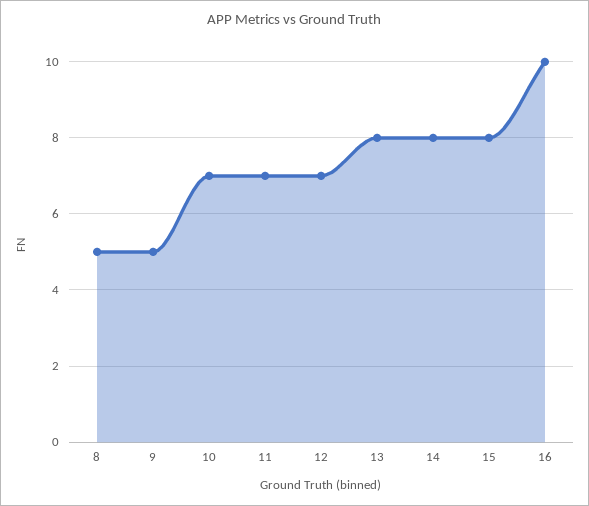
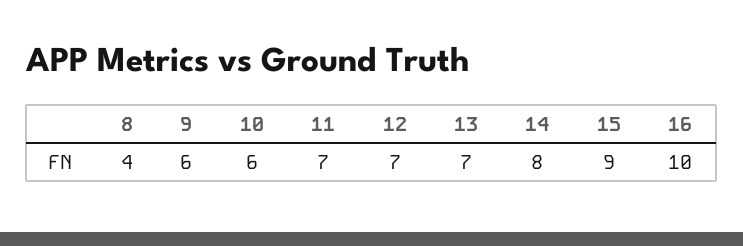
8: 5 -> 4
9: 5 -> 6
10: 7 -> 6
13: 8 -> 7
15: 8 -> 9

